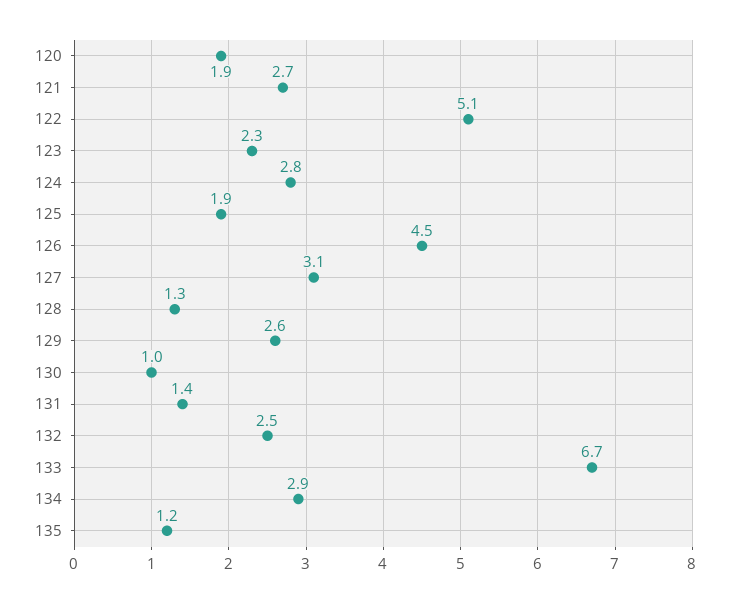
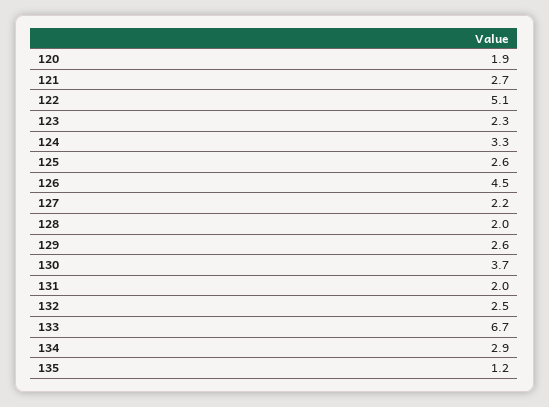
124: 2.8 -> 3.3
125: 1.9 -> 2.6
127: 3.1 -> 2.2
128: 1.3 -> 2
130: 1 -> 3.7
131: 1.4 -> 2

